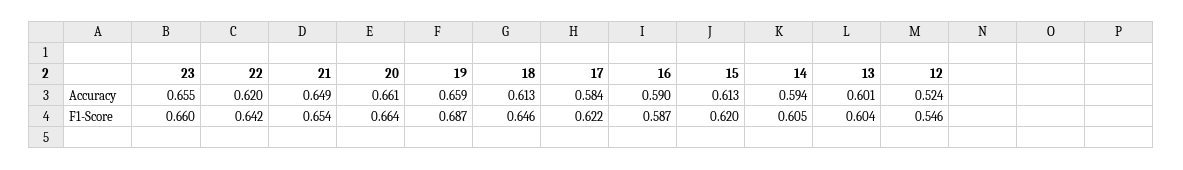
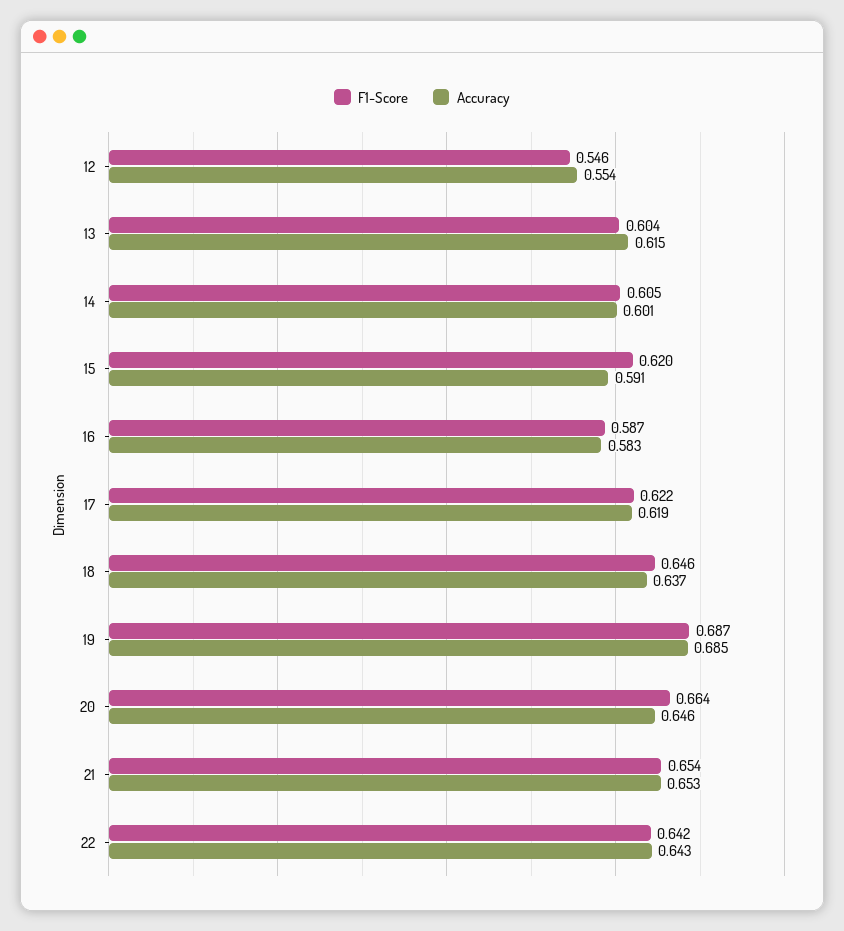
Accuracy, 23: 0.655 -> none
Accuracy, 22: 0.62 -> 0.643
Accuracy, 21: 0.649 -> 0.653
Accuracy, 20: 0.661 -> 0.646
Accuracy, 19: 0.659 -> 0.685
Accuracy, 18: 0.613 -> 0.637
Accuracy, 17: 0.584 -> 0.619
Accuracy, 16: 0.59 -> 0.583
Accuracy, 15: 0.613 -> 0.591
Accuracy, 14: 0.594 -> 0.601
Accuracy, 13: 0.601 -> 0.615
Accuracy, 12: 0.524 -> 0.554
F1-Score, 23: 0.66 -> none

